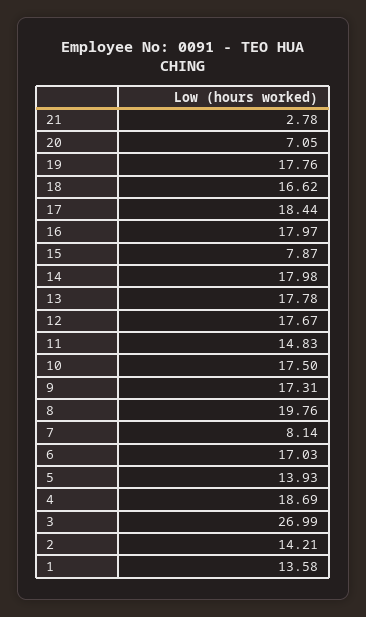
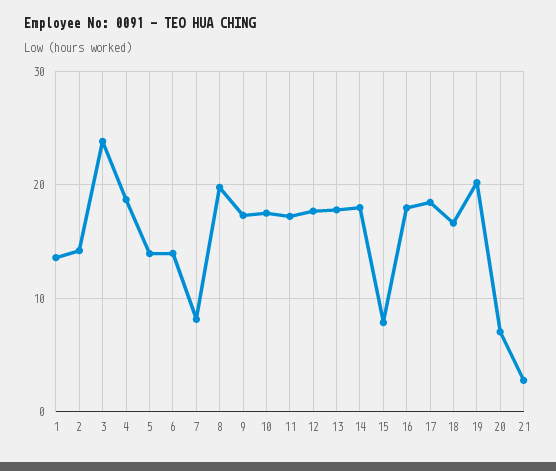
19: 17.76 -> 20
11: 14.83 -> 17
6: 17.03 -> 14
3: 26.99 -> 24

